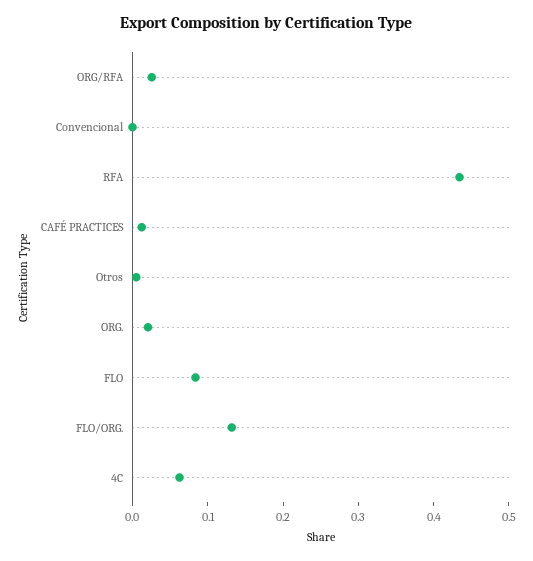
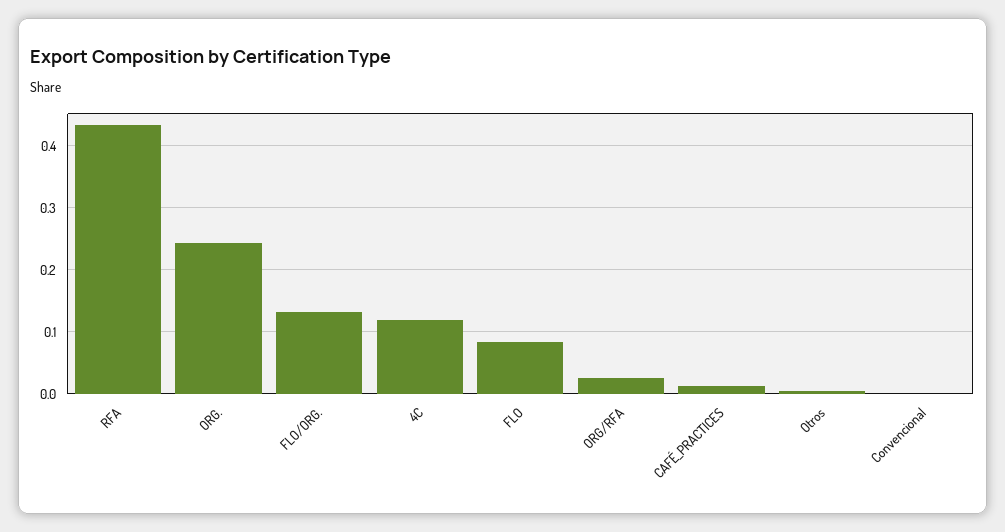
ORG.: 0.02 -> 0.24
4C: 0.06 -> 0.12

